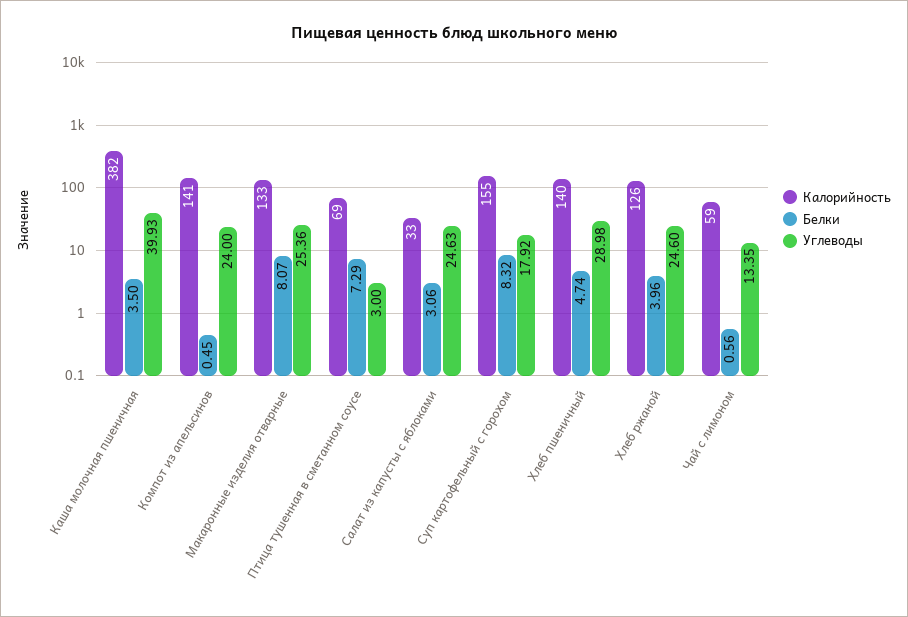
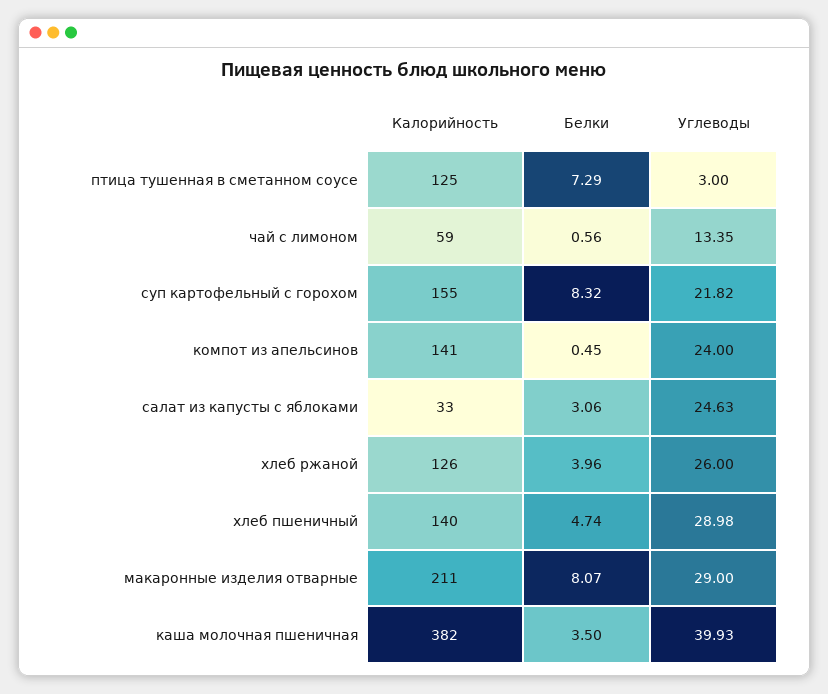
Калорийность, Макаронные изделия отварные: 133 -> 211
Углеводы, Макаронные изделия отварные: 25.36 -> 29
Калорийность, Птица тушенная в сметанном соусе: 69 -> 125
Углеводы, Суп картофельный с горохом: 17.92 -> 21.82
Углеводы, Хлеб ржаной: 24.6 -> 26

